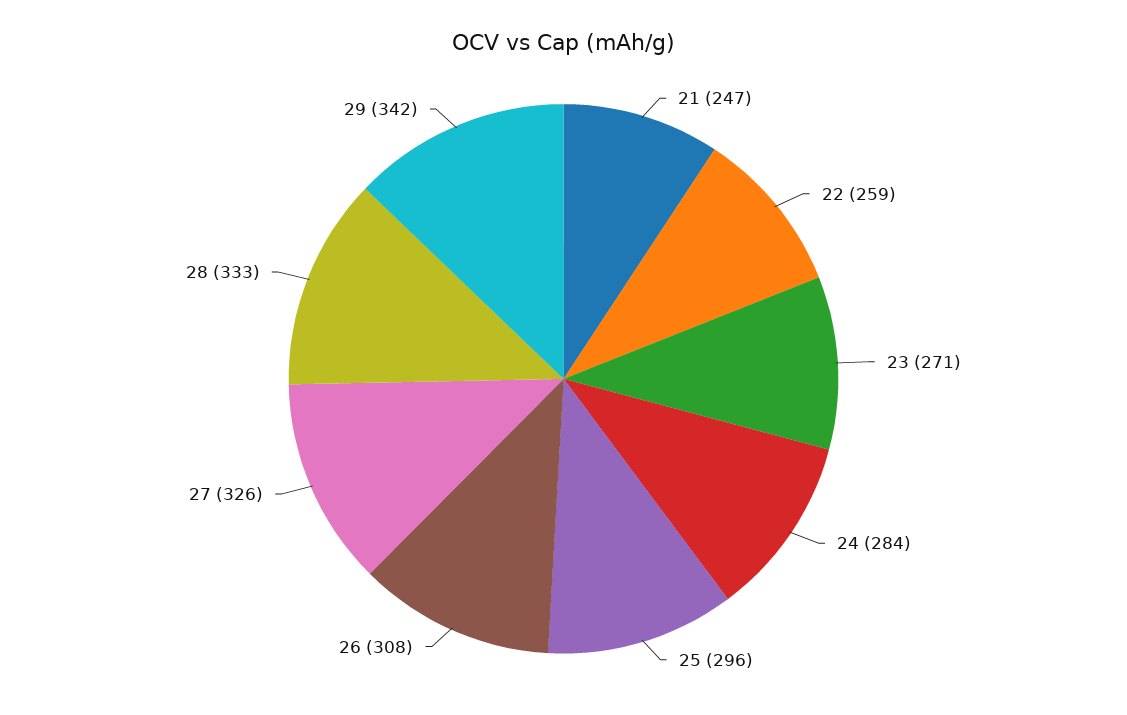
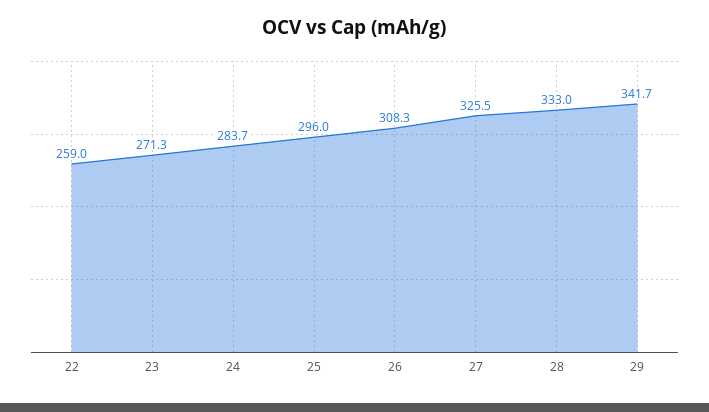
21: 247 -> none

